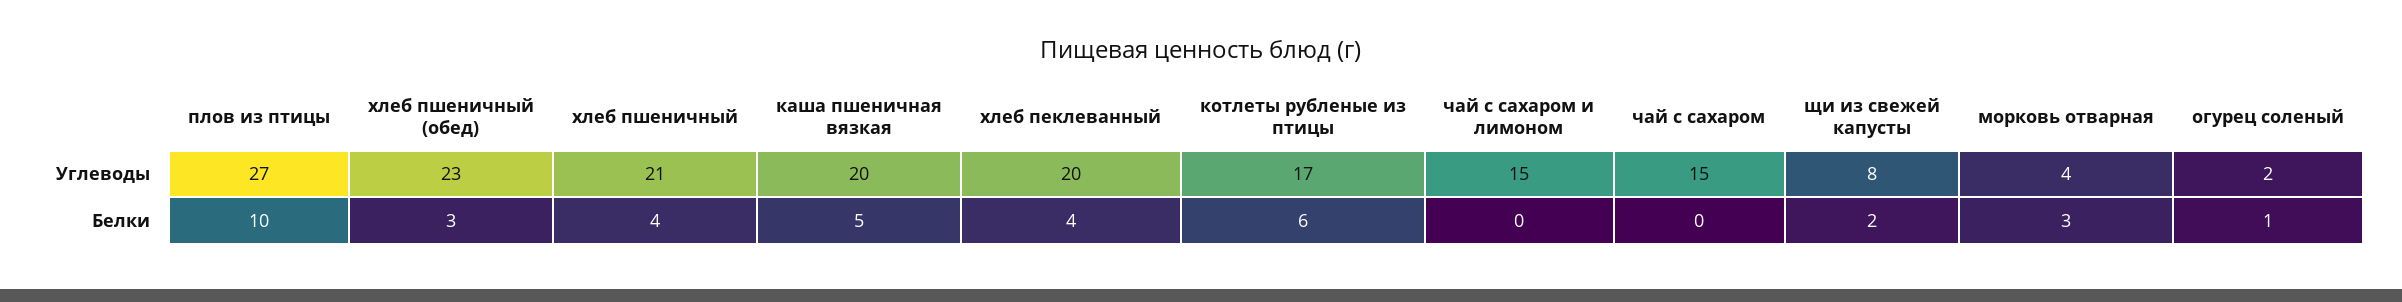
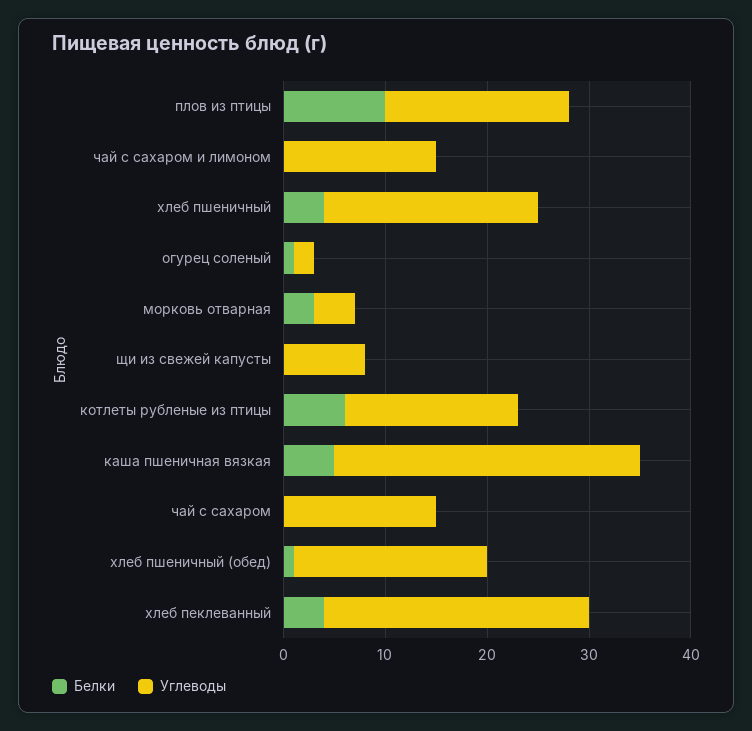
Углеводы, плов из птицы: 27 -> 18
Углеводы, хлеб пшеничный (обед): 23 -> 19
Углеводы, каша пшеничная вязкая: 20 -> 30
Углеводы, хлеб пеклеванный: 20 -> 26
Белки, хлеб пшеничный (обед): 3 -> 1
Белки, щи из свежей капусты: 2 -> 0

